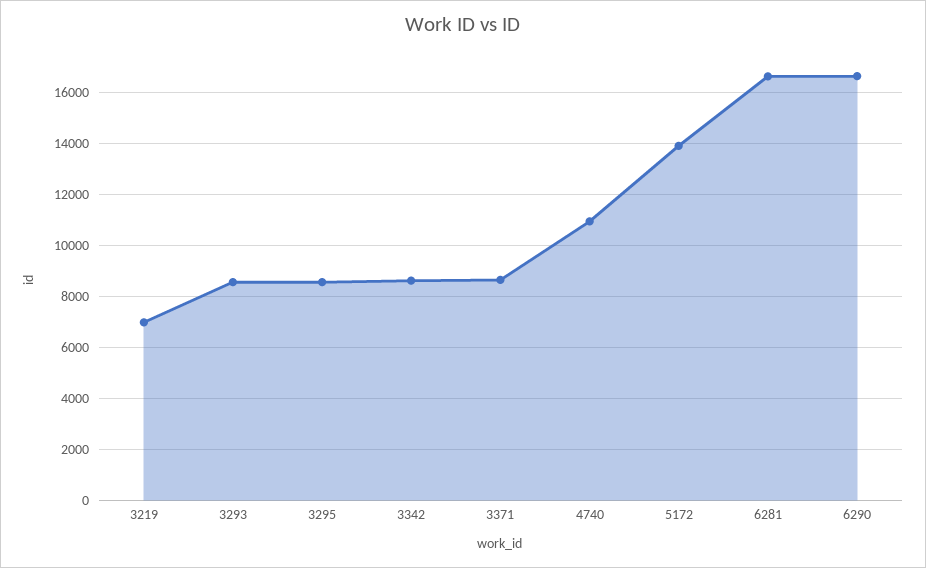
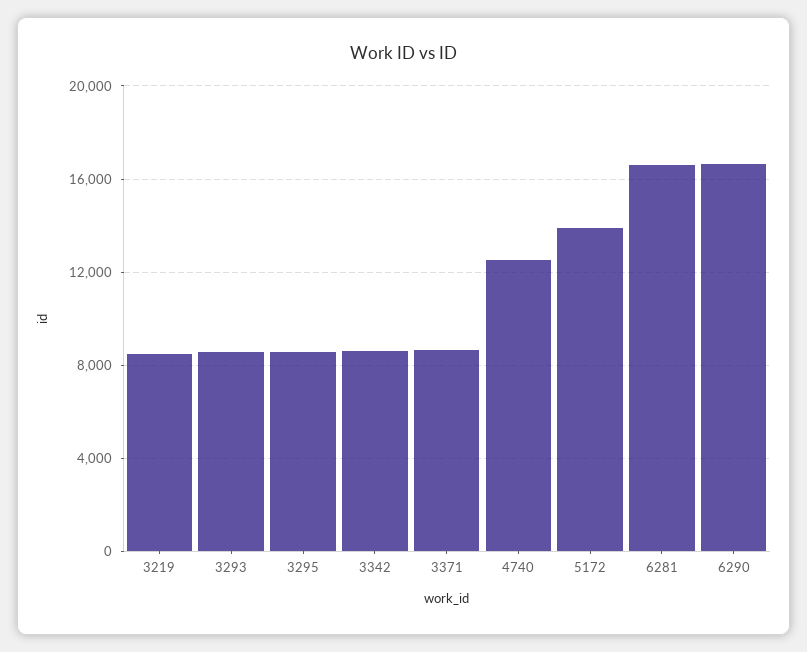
3219: 7000 -> 8500
4740: 11000 -> 12500

